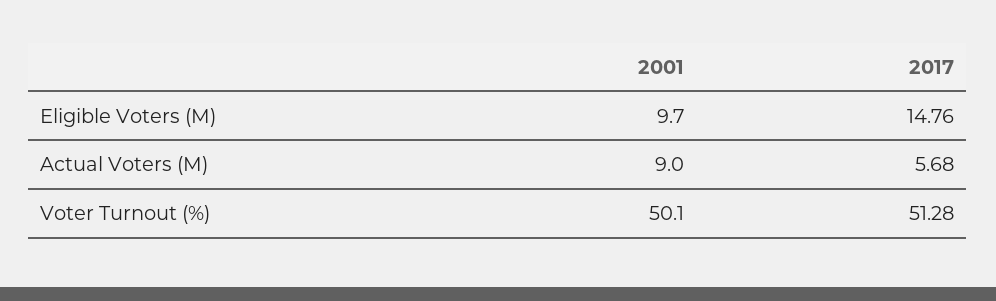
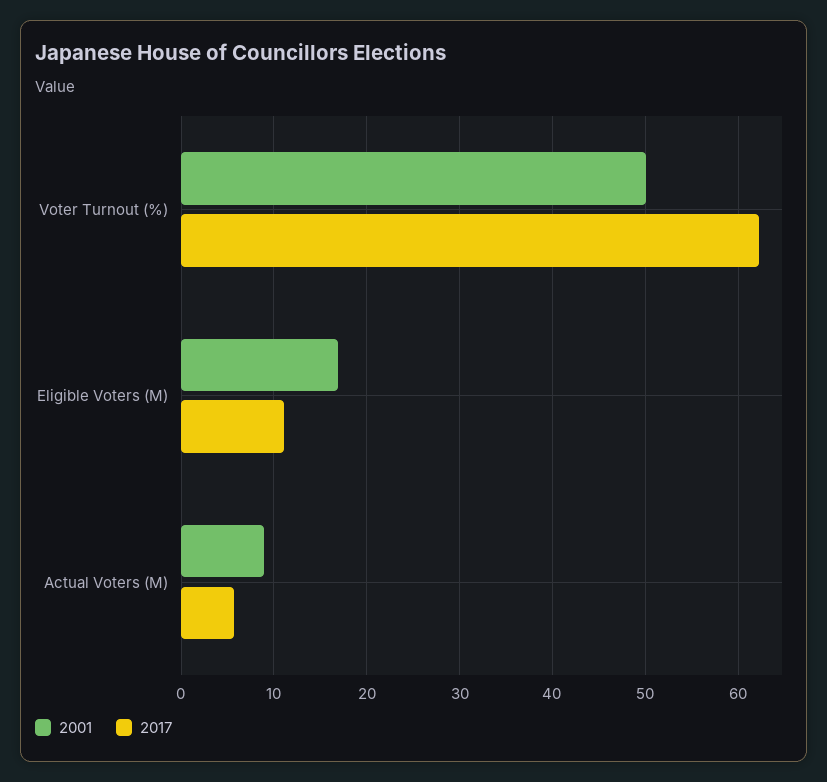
2001, Eligible Voters (M): 9.7 -> 17
2017, Eligible Voters (M): 14.76 -> 11
2017, Voter Turnout (%): 51.28 -> 62

